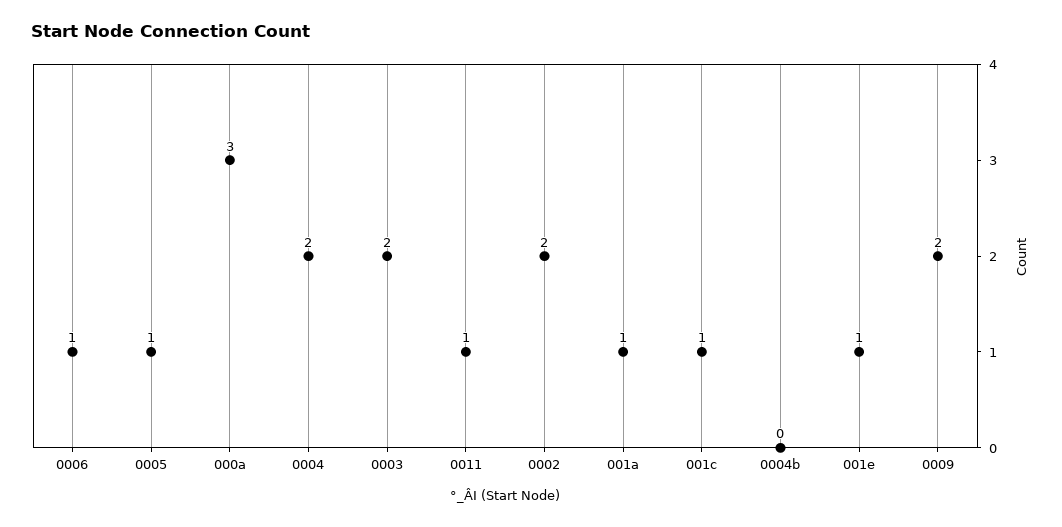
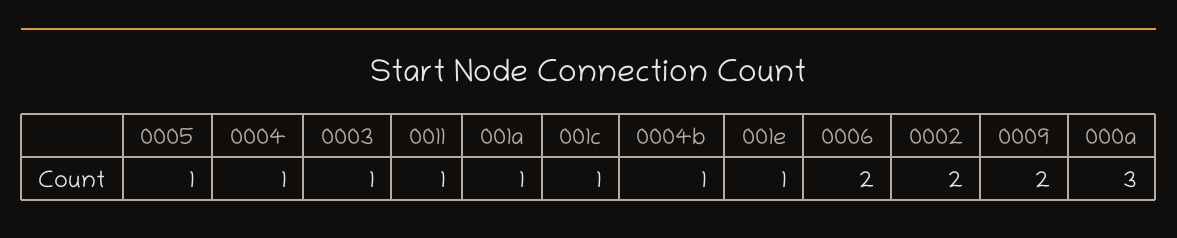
0006: 1 -> 2
0004: 2 -> 1
0003: 2 -> 1
0004b: 0 -> 1

